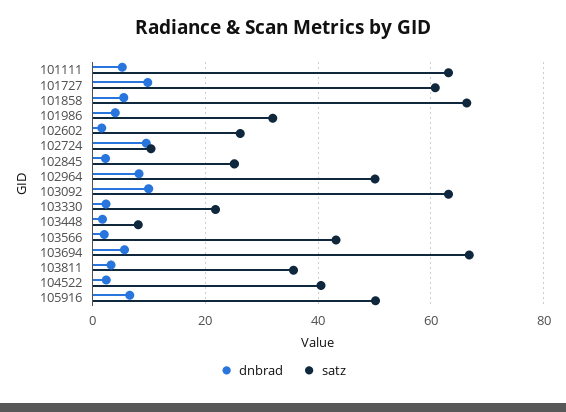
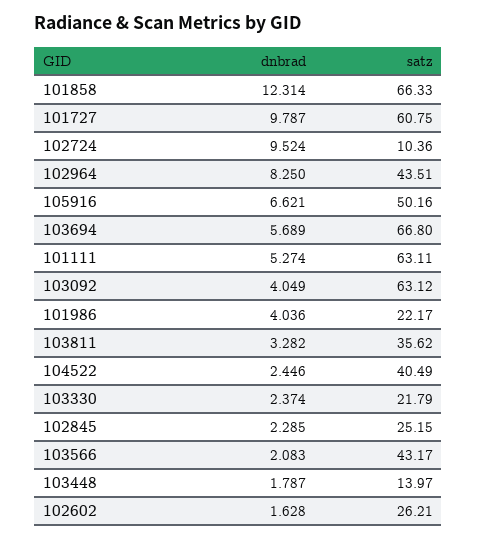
dnbrad, 101858: 6 -> 12.314
satz, 101986: 32 -> 22.17
satz, 102964: 50 -> 43.51
dnbrad, 103092: 10 -> 4.049
satz, 103448: 8 -> 13.97

